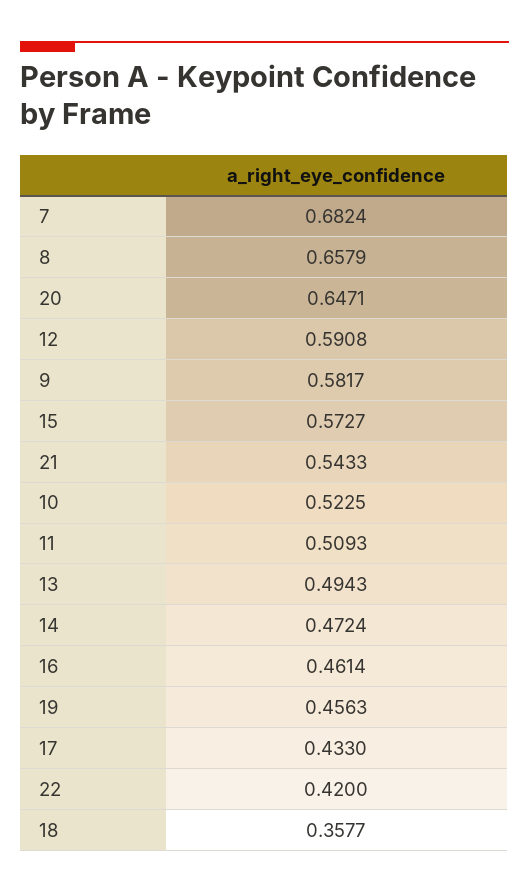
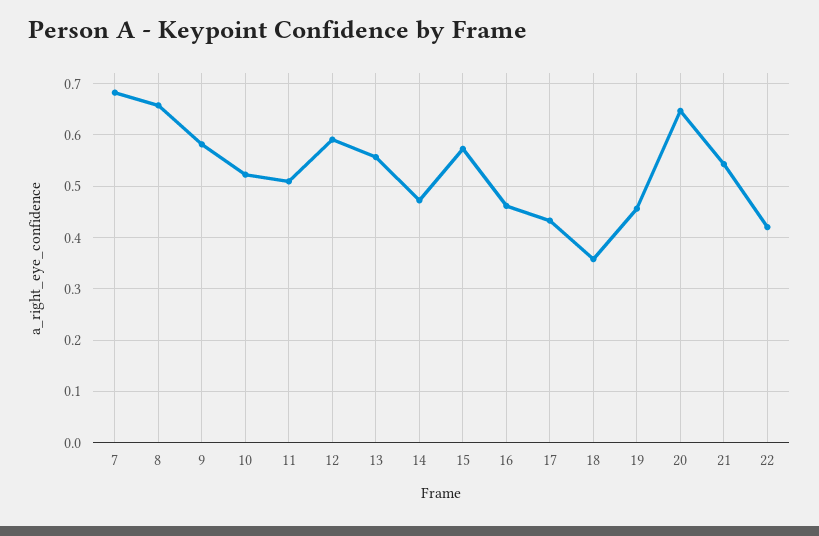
13: 0.4943 -> 0.56

